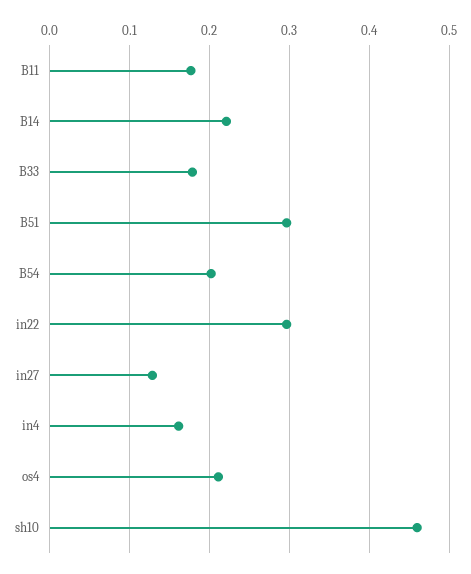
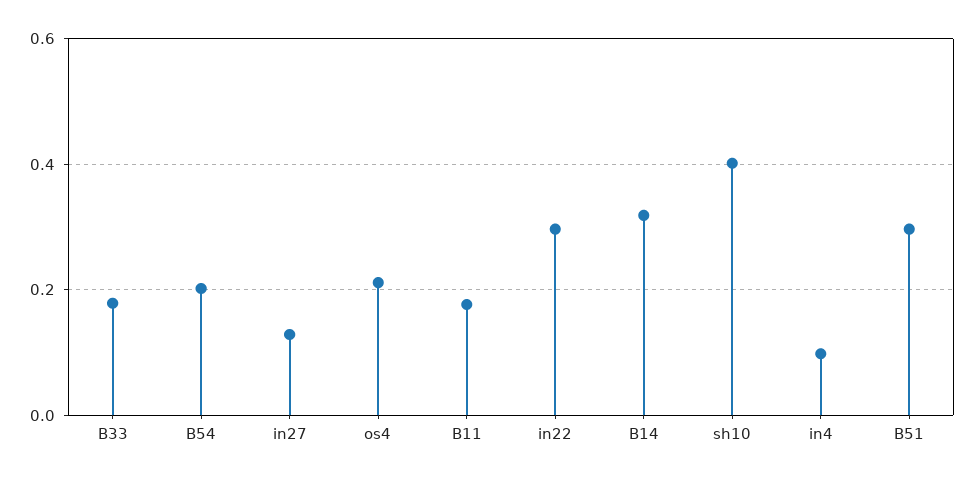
B14: 0.22 -> 0.32
in4: 0.16 -> 0.1
sh10: 0.46 -> 0.4

